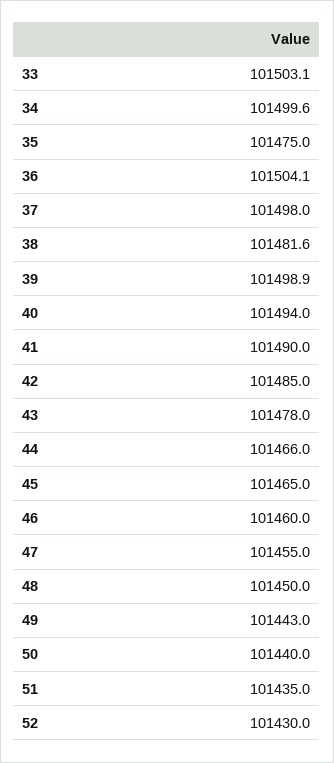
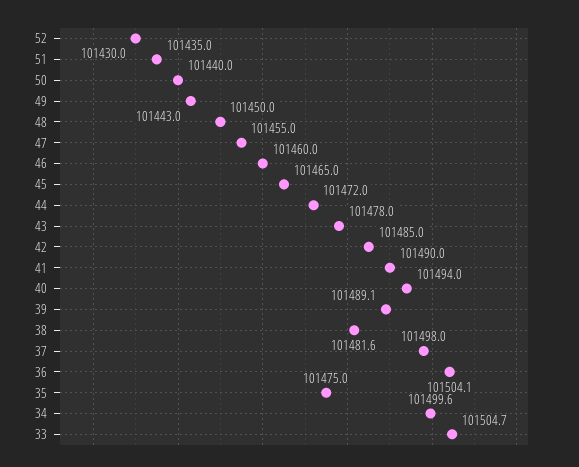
33: 101503.1 -> 101504.7
39: 101498.9 -> 101489.1
44: 101466 -> 101472

